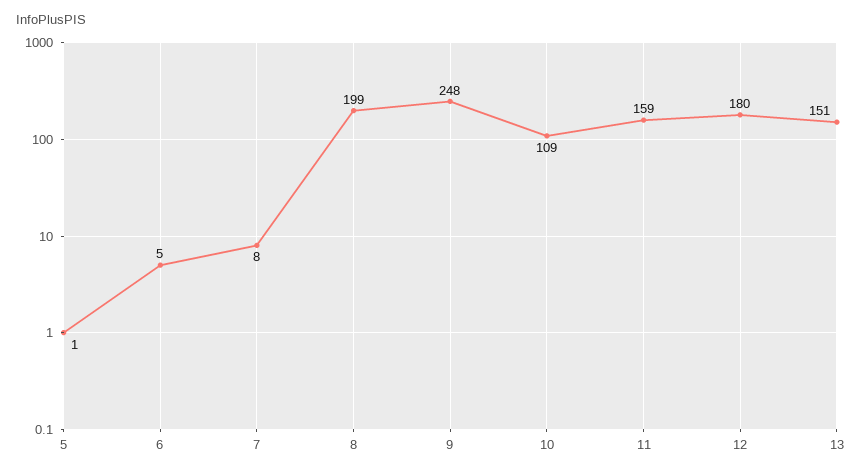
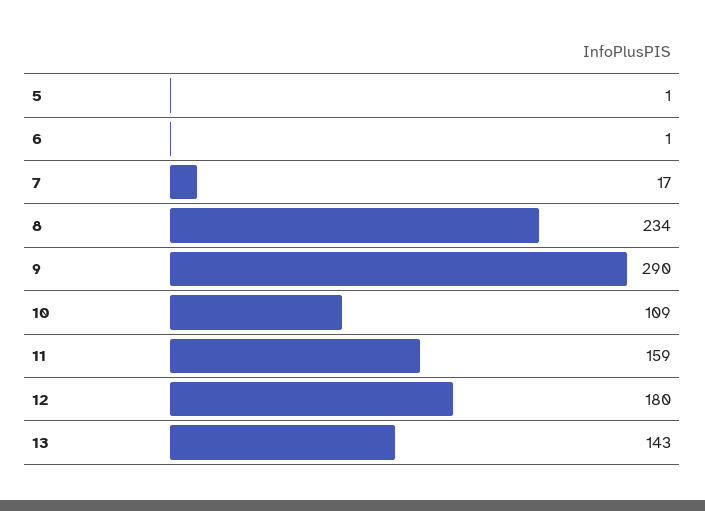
6: 5 -> 1
7: 8 -> 17
8: 199 -> 234
9: 248 -> 290
13: 151 -> 143

